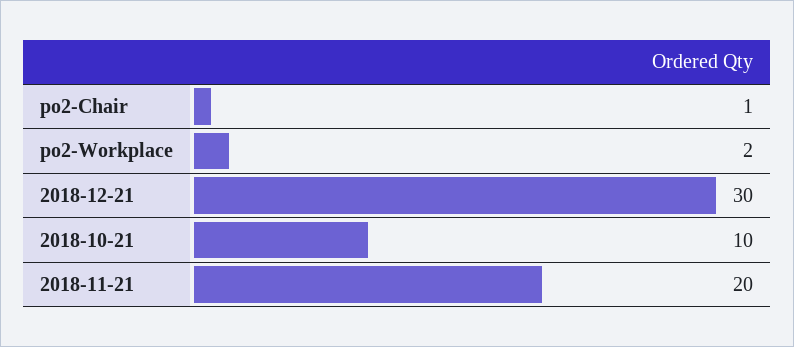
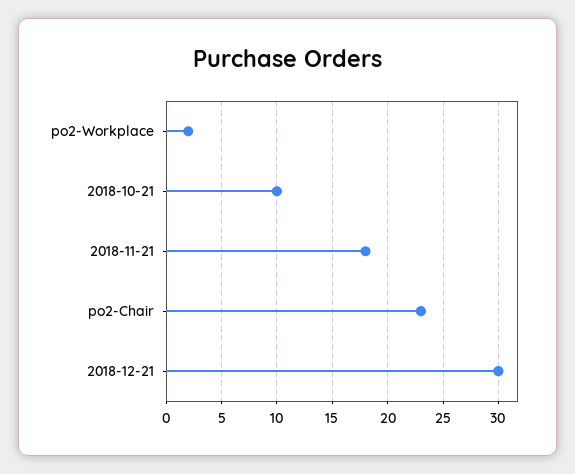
po2-Chair: 1 -> 23
2018-11-21: 20 -> 18

